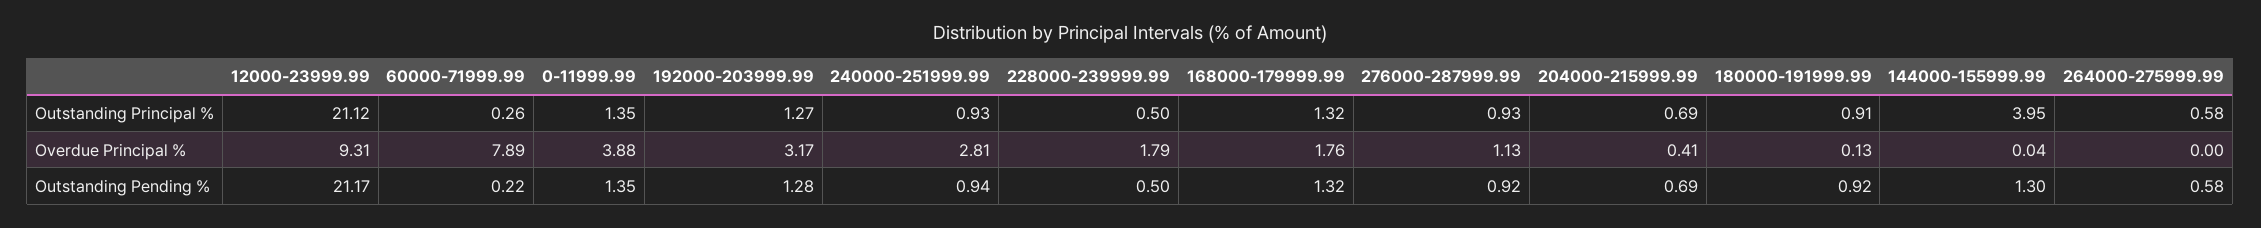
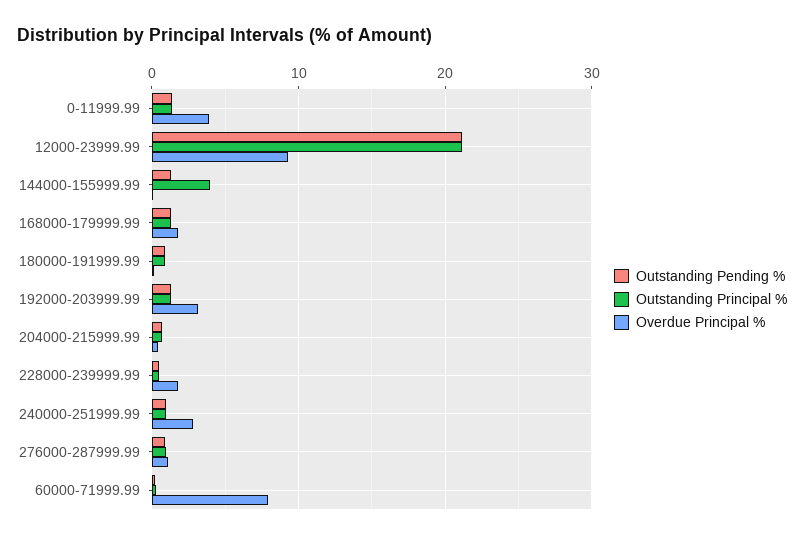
Outstanding Principal %, 264000-275999.99: 0.58 -> none
Overdue Principal %, 264000-275999.99: 0 -> none
Outstanding Pending %, 264000-275999.99: 0.58 -> none

